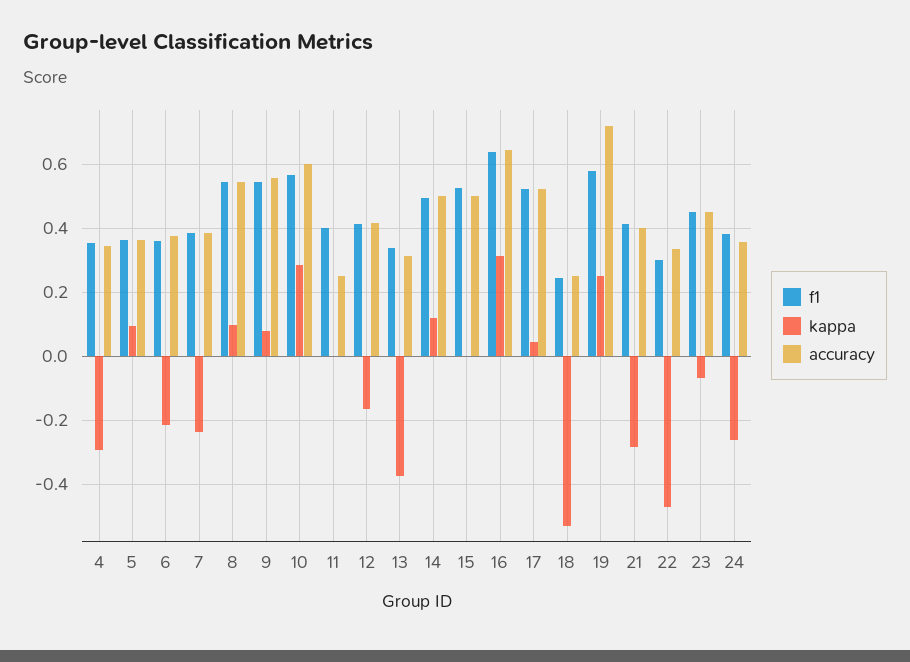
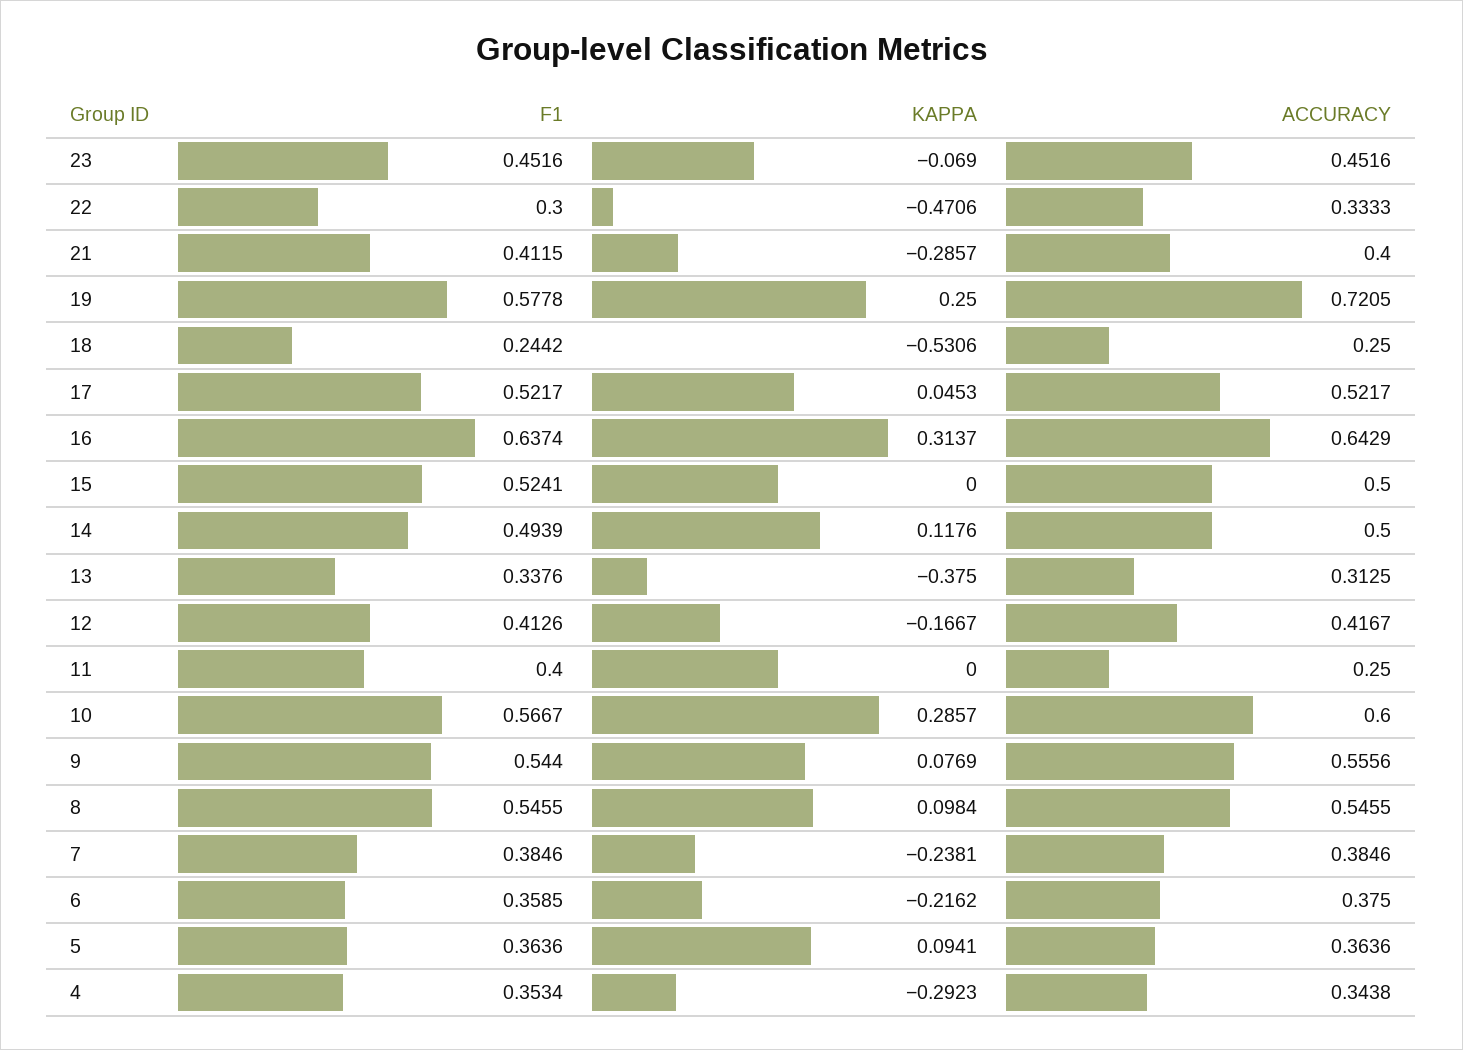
f1, 24: 0.38 -> none
kappa, 24: -0.26 -> none
accuracy, 24: 0.36 -> none

